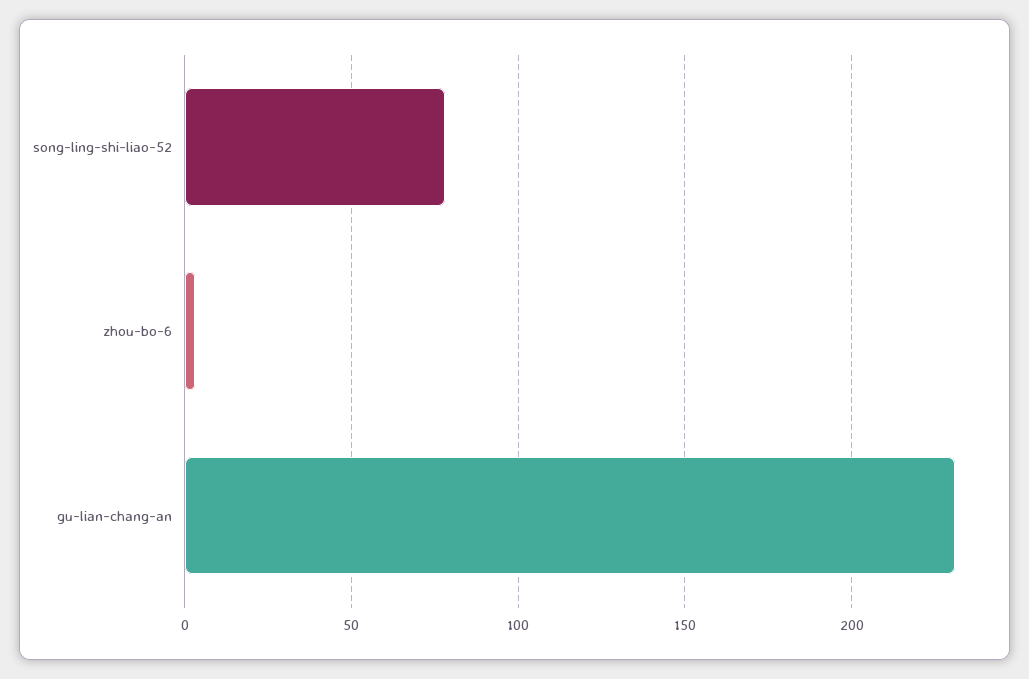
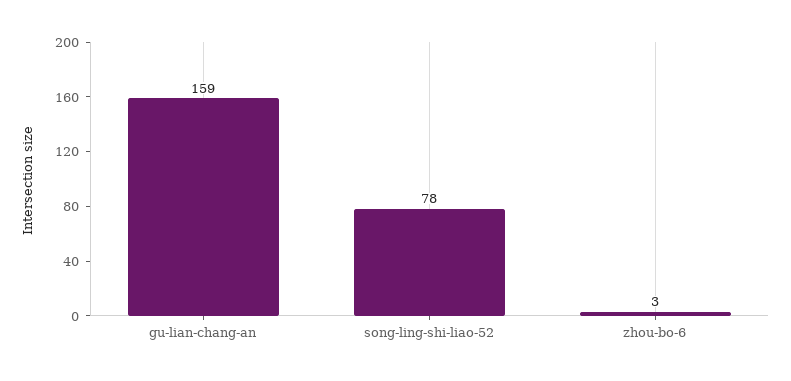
gu-lian-chang-an: 230 -> 159

